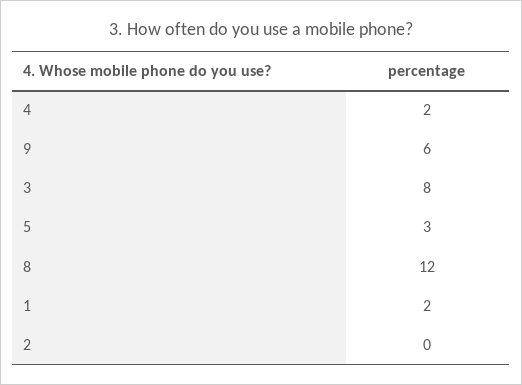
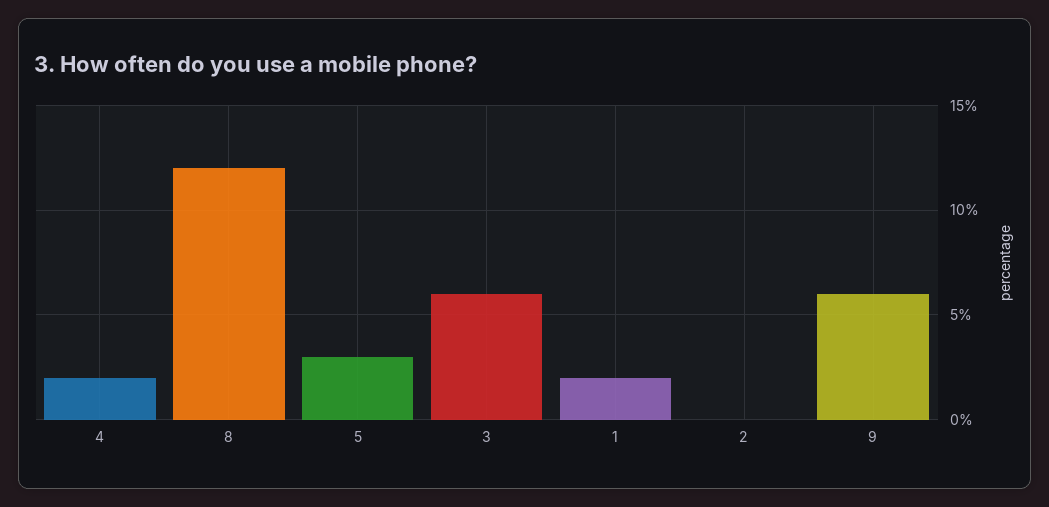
3: 8 -> 6

